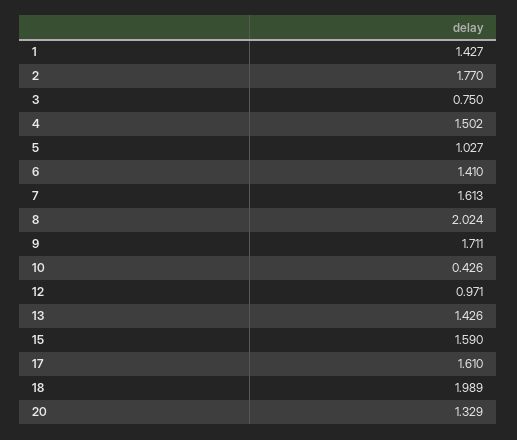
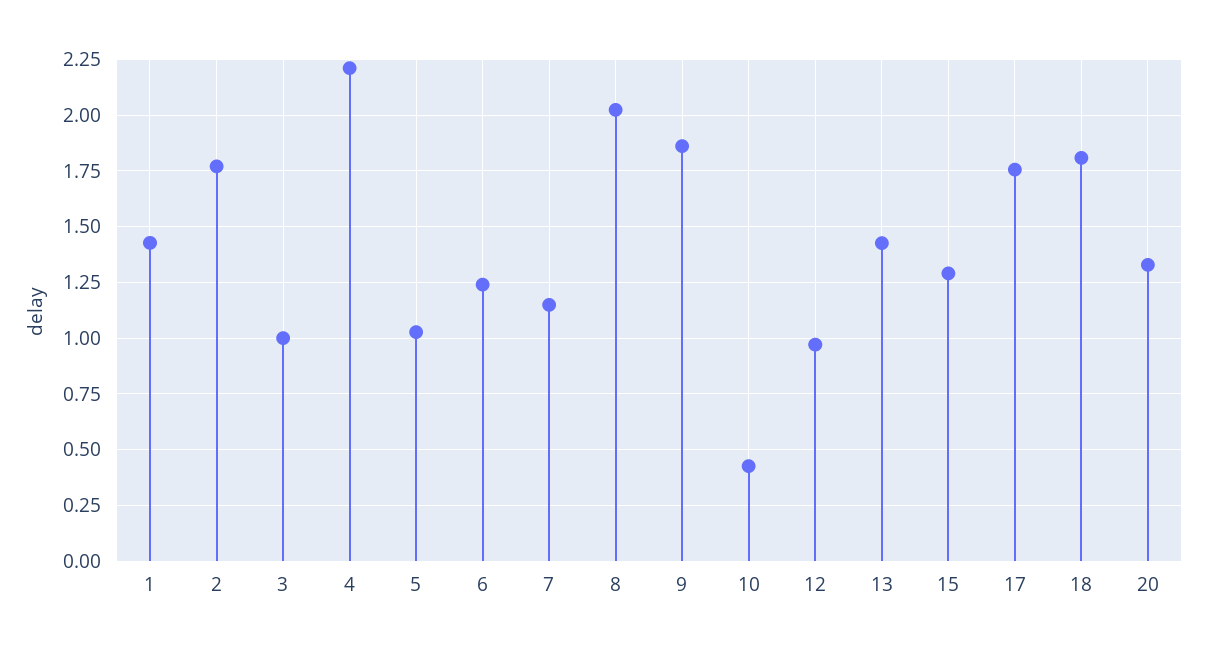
3: 0.75 -> 1
4: 1.502 -> 2.2
6: 1.41 -> 1.25
7: 1.613 -> 1.15
9: 1.711 -> 1.85
15: 1.59 -> 1.3
17: 1.61 -> 1.75
18: 1.989 -> 1.8

